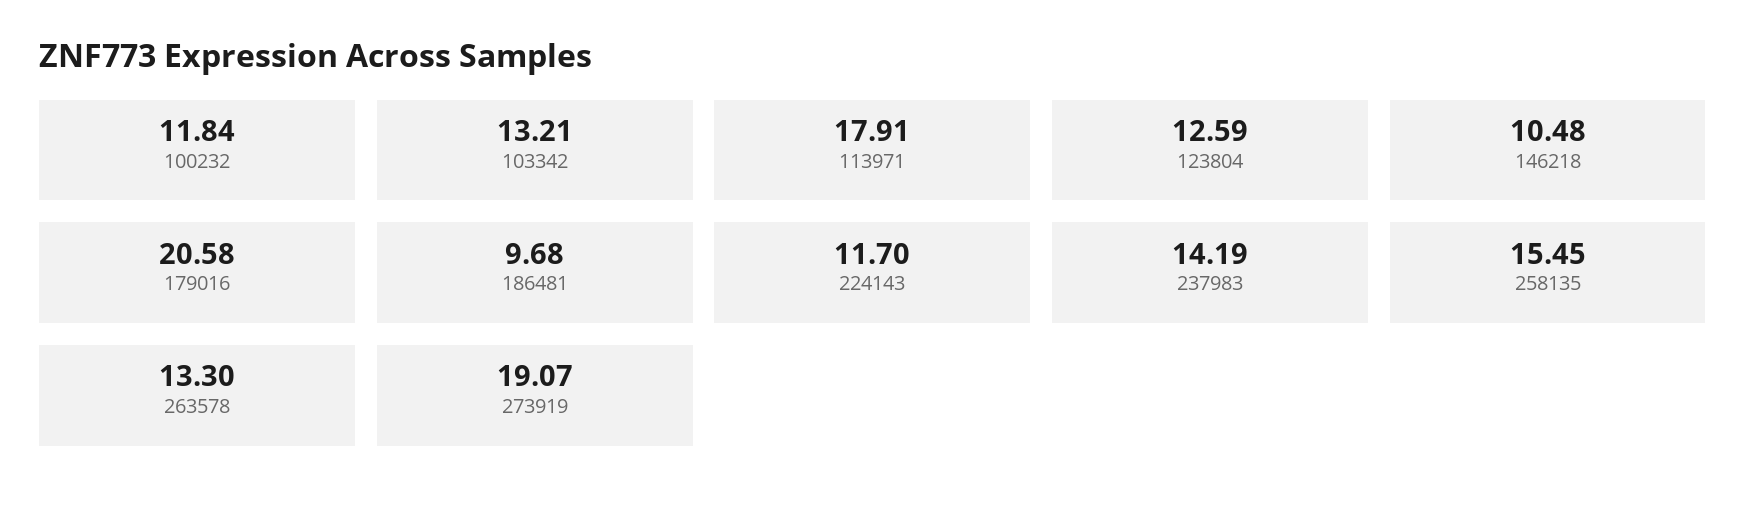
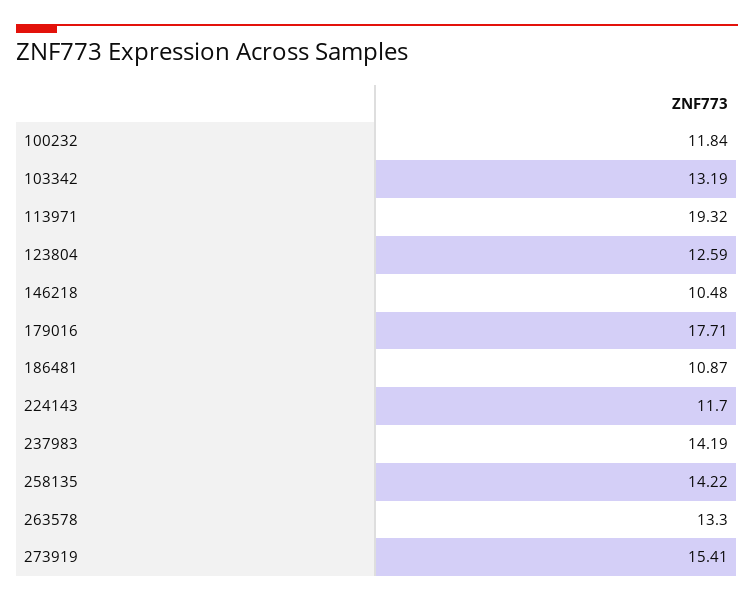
103342: 13.21 -> 13.19
113971: 17.91 -> 19.32
179016: 20.58 -> 17.71
186481: 9.68 -> 10.87
258135: 15.45 -> 14.22
273919: 19.07 -> 15.41

